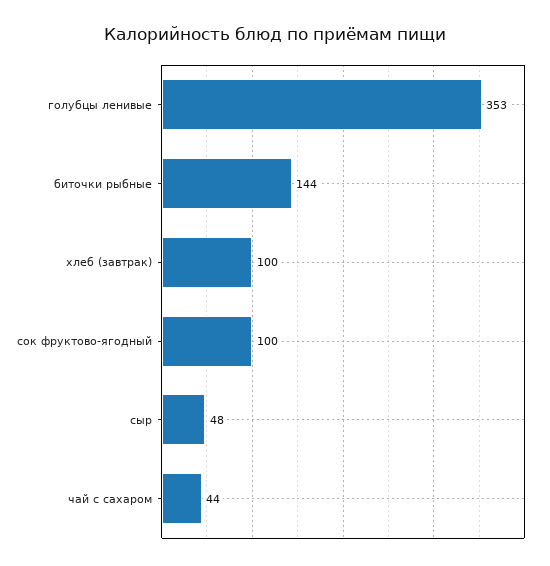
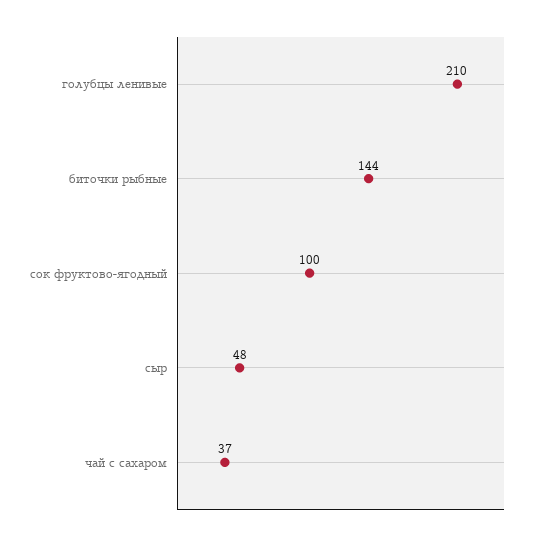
голубцы ленивые: 353 -> 210
хлеб (завтрак): 100 -> none
чай с сахаром: 44 -> 37

